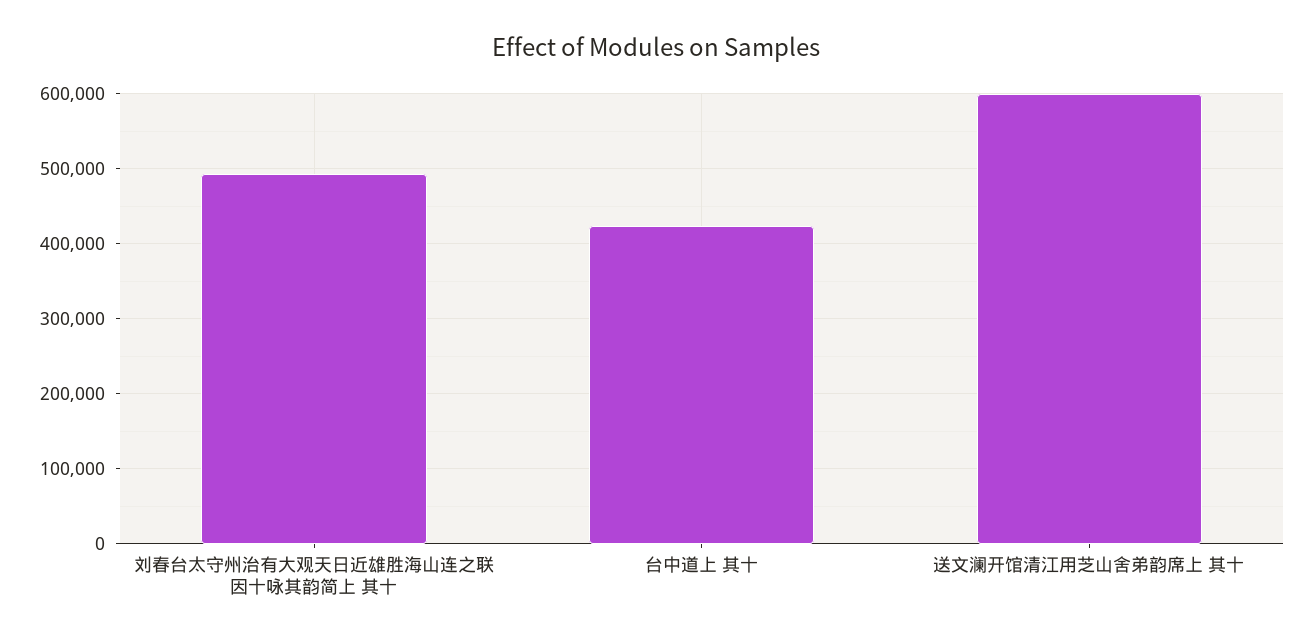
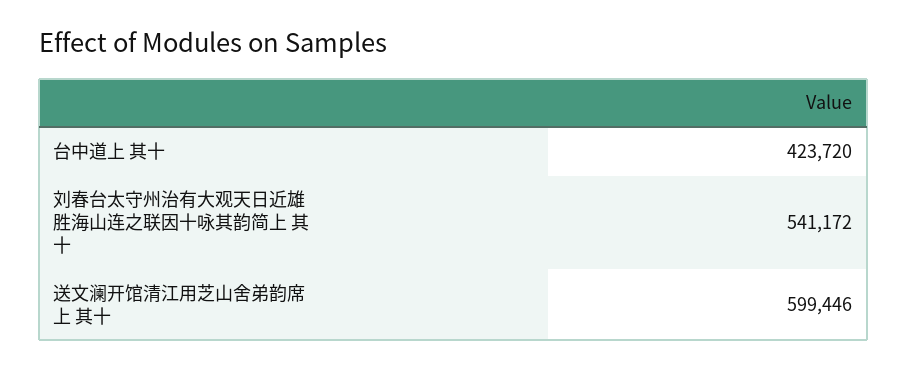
刘春台太守州治有大观天日近雄胜海山连之联因十咏其韵简上 其十: 490000 -> 541172

